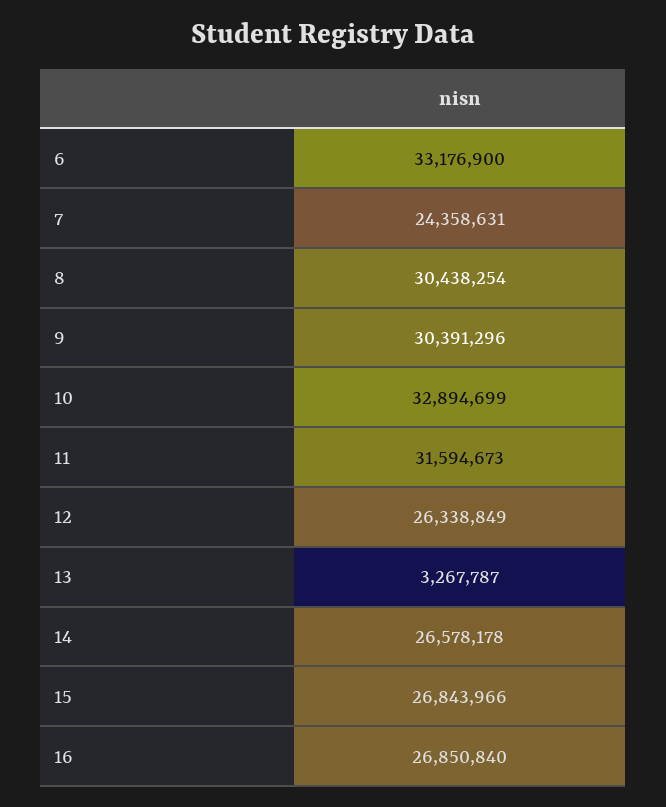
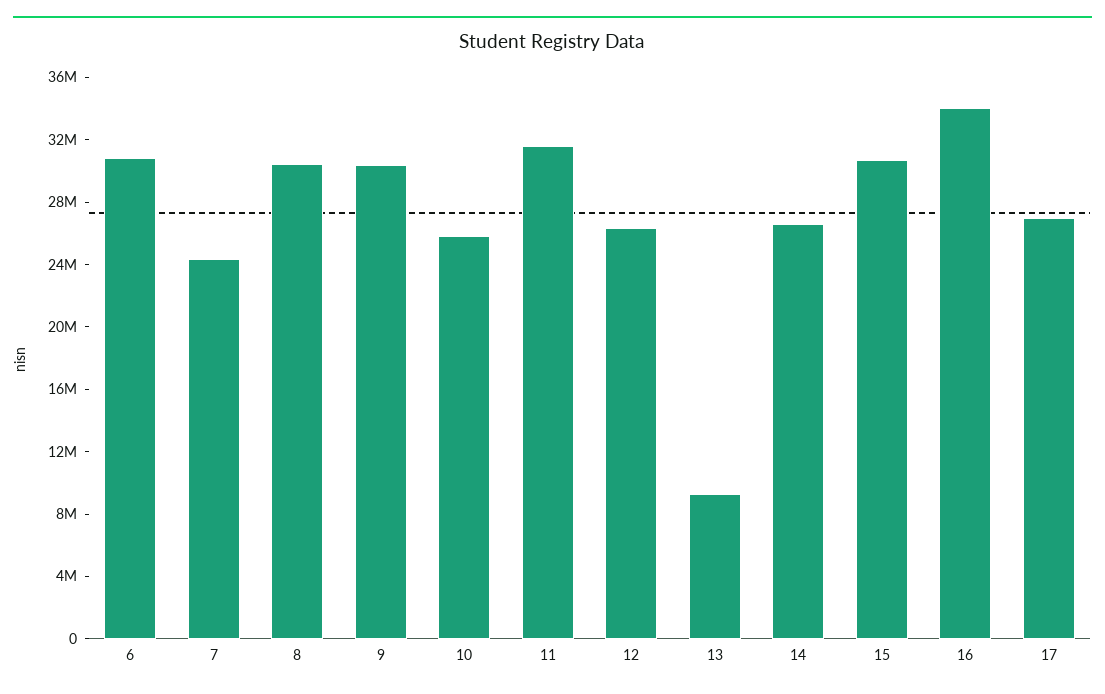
6: 33176900 -> 31000000
10: 32894699 -> 26000000
13: 3267787 -> 9000000
15: 26843966 -> 31000000
16: 26850840 -> 34000000
17: none -> 27000000

